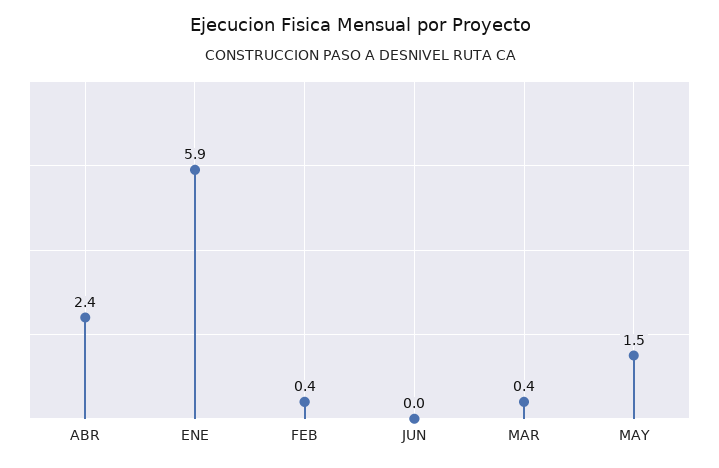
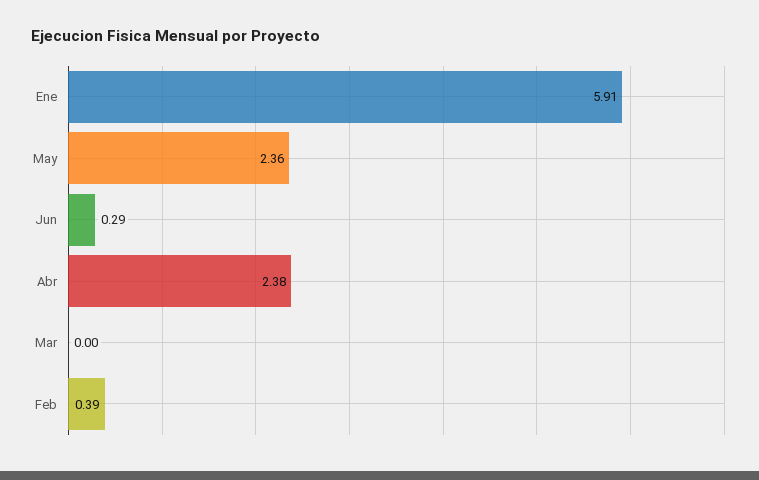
JUN: 0 -> 0.29
MAR: 0.4 -> 0
MAY: 1.5 -> 2.36

